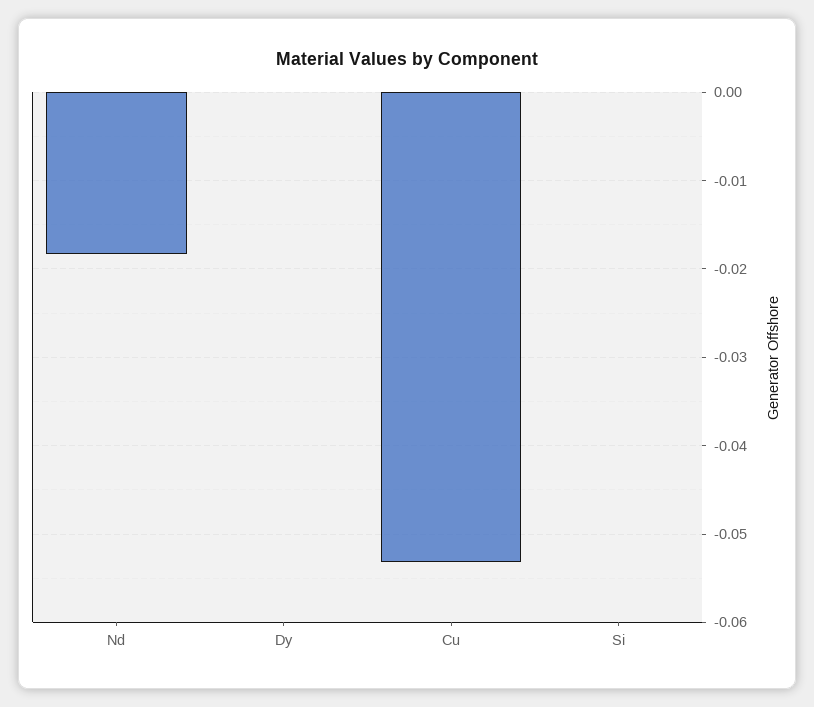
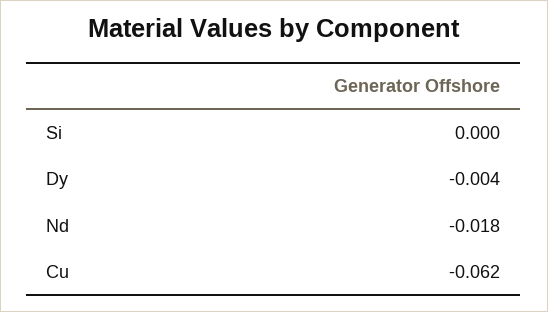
Dy: 0 -> -0.004
Cu: -0.053 -> -0.062

